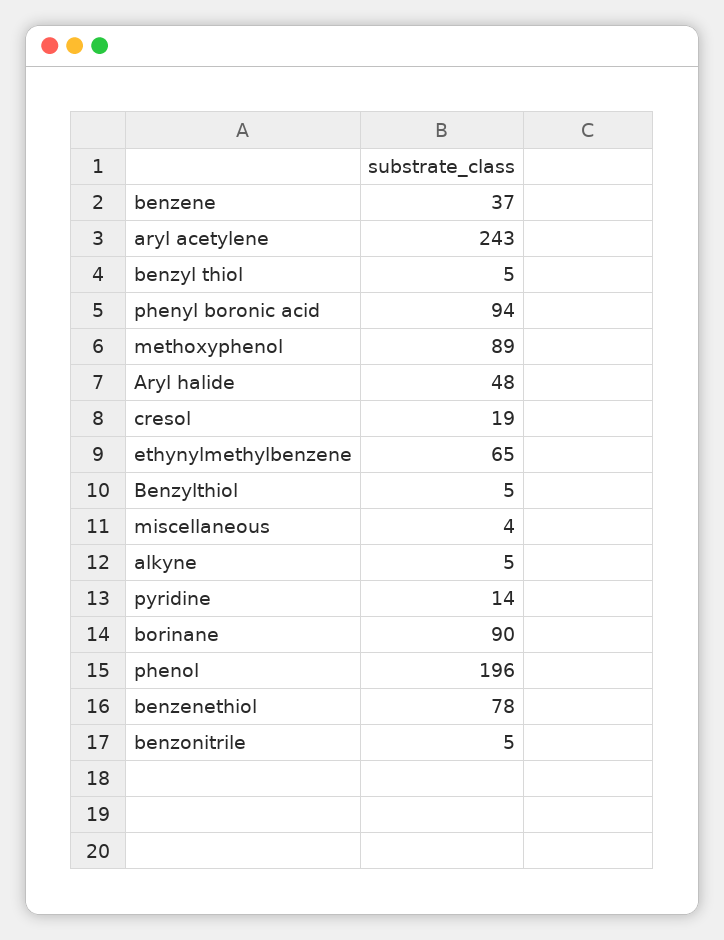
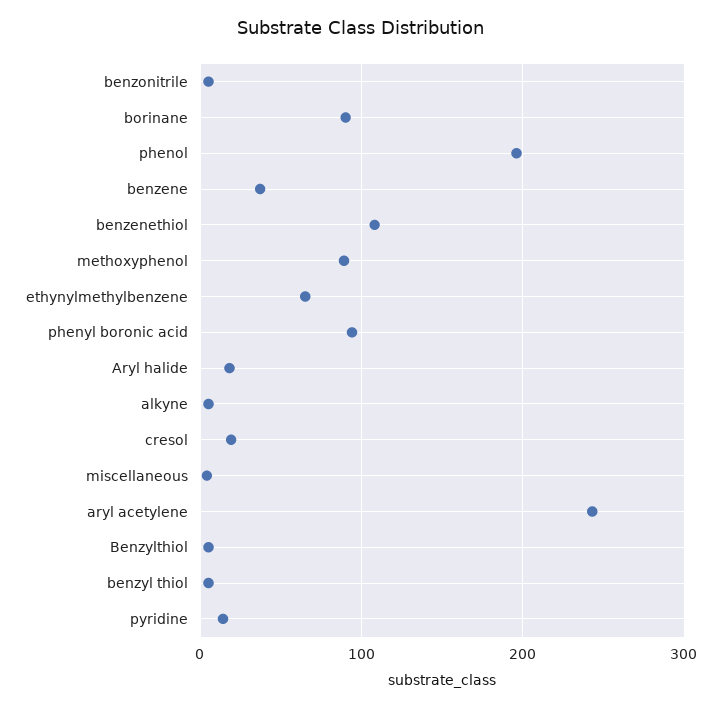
Aryl halide: 48 -> 20
benzenethiol: 78 -> 110

